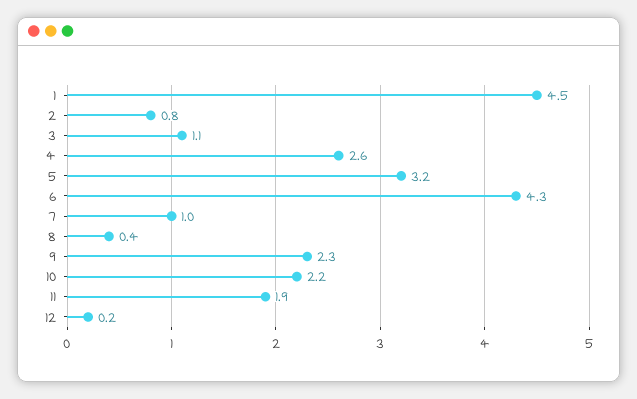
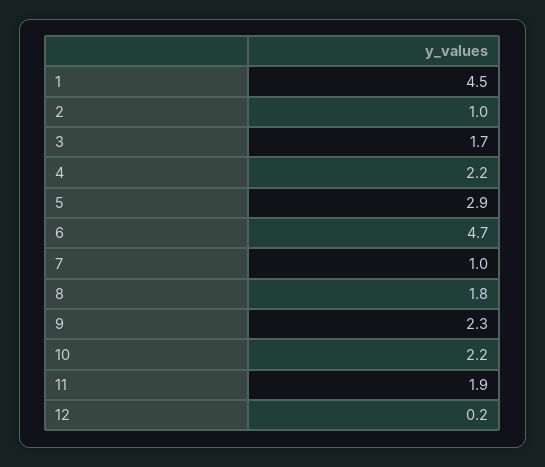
2: 0.8 -> 1
3: 1.1 -> 1.7
4: 2.6 -> 2.2
5: 3.2 -> 2.9
6: 4.3 -> 4.7
8: 0.4 -> 1.8

